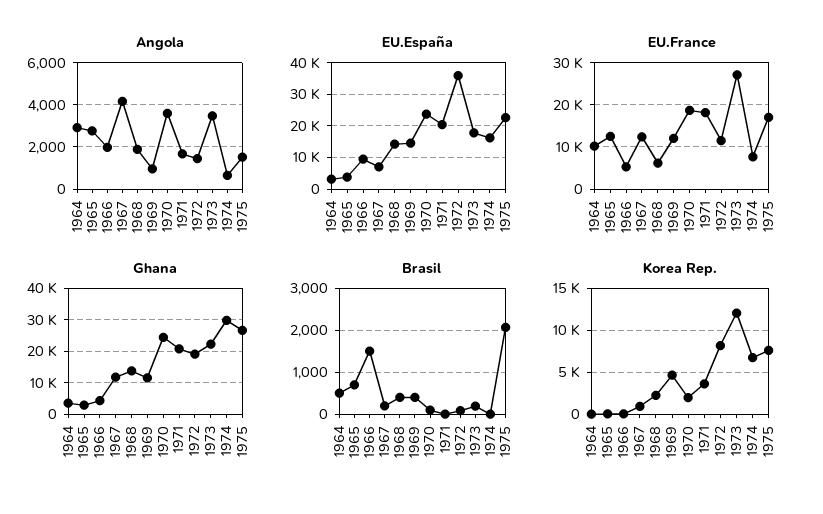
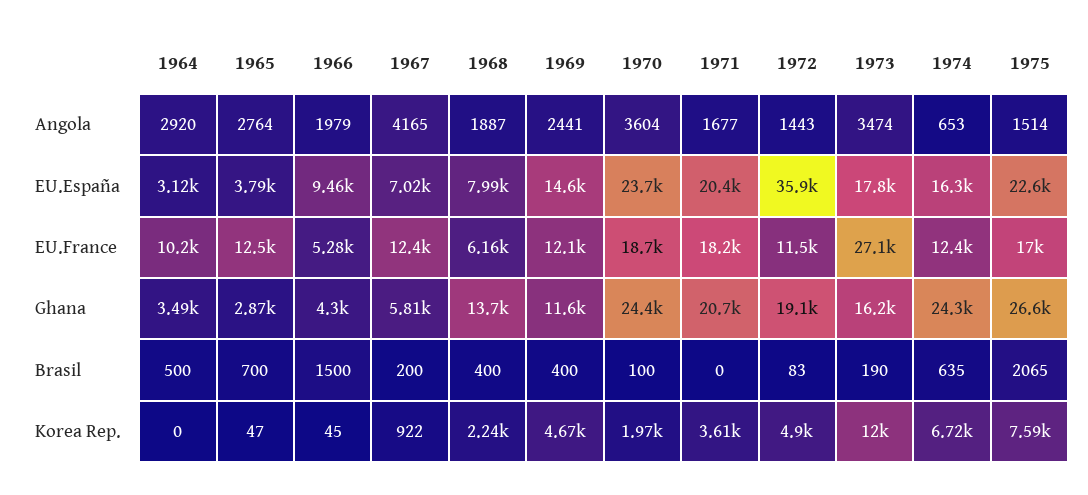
Angola, 1969: 1000 -> 2441
EU.España, 1968: 14000 -> 7990
EU.France, 1974: 8000 -> 12400
Ghana, 1967: 12000 -> 5810
Ghana, 1973: 22000 -> 16200
Ghana, 1974: 30000 -> 24300
Brasil, 1974: 0 -> 635
Korea Rep., 1972: 8000 -> 4900

